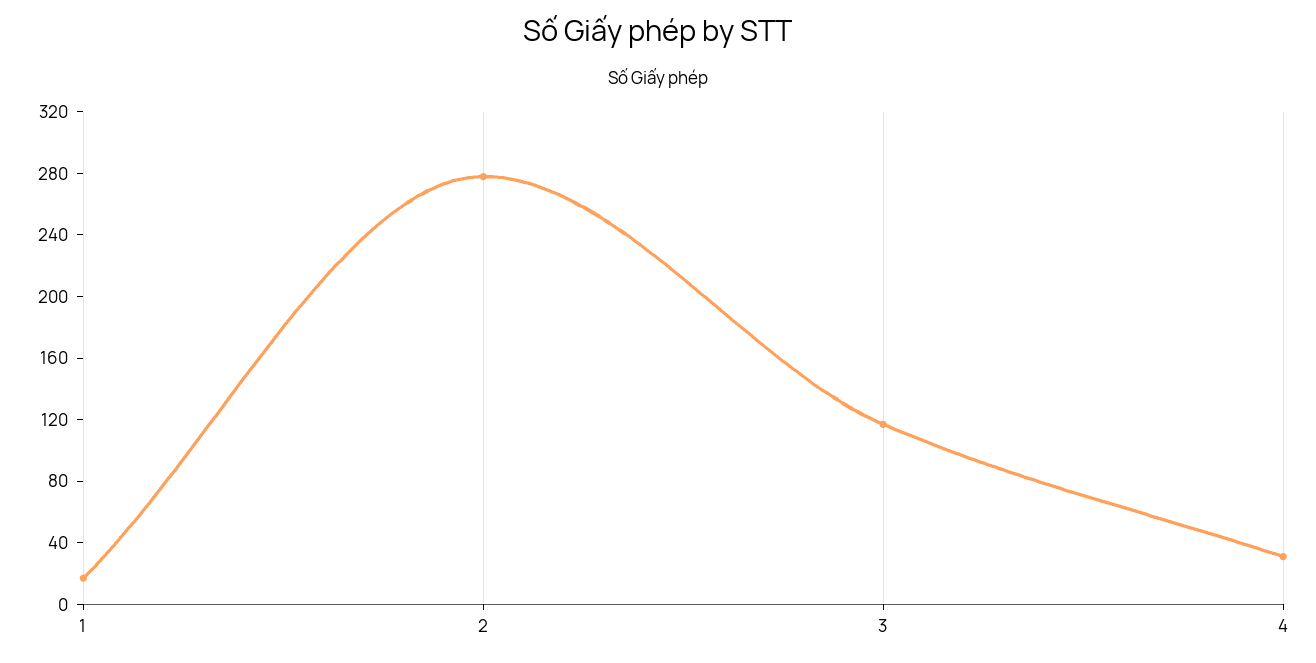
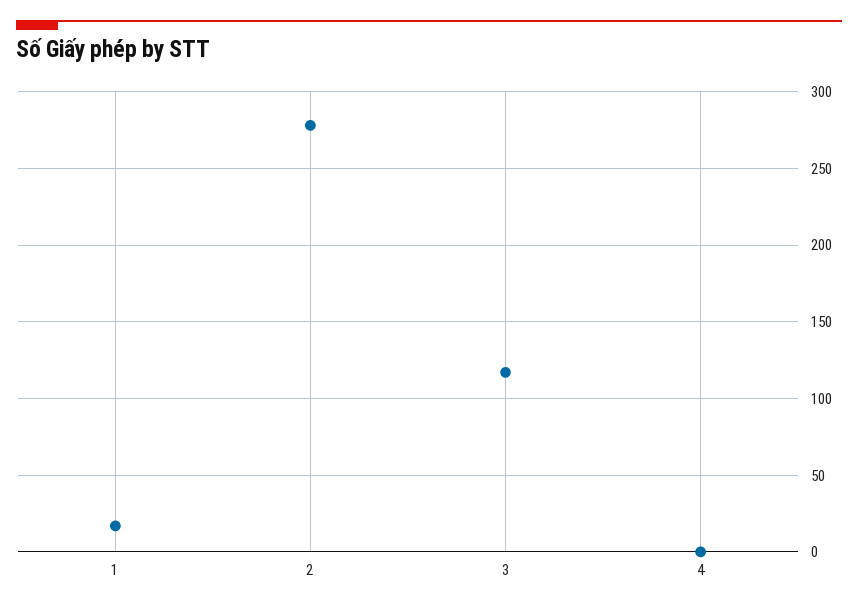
4: 30 -> 0

